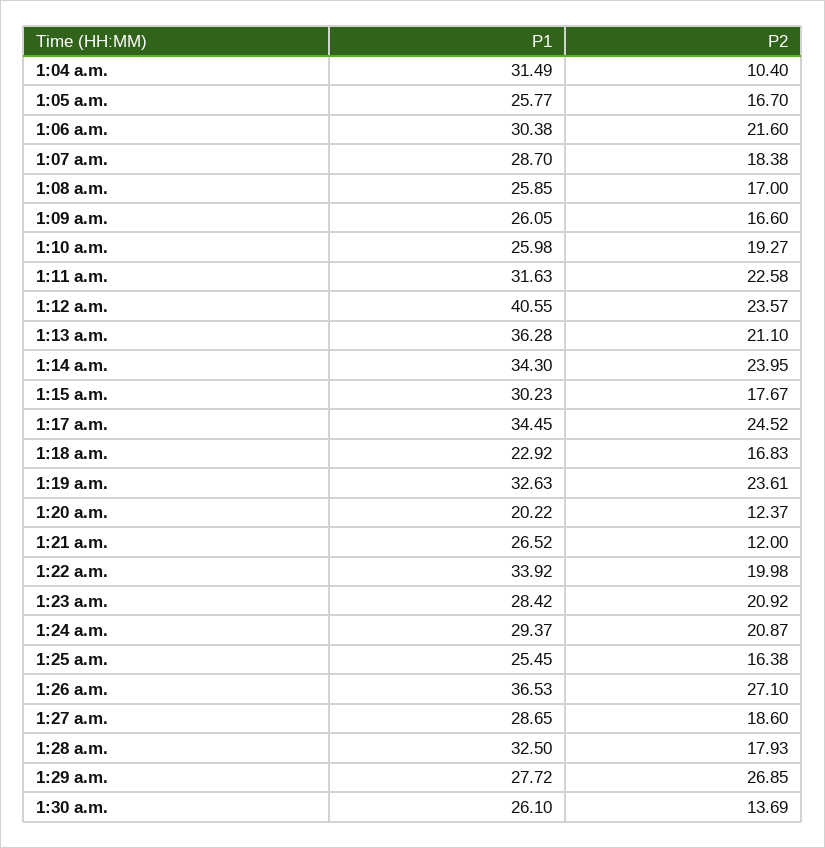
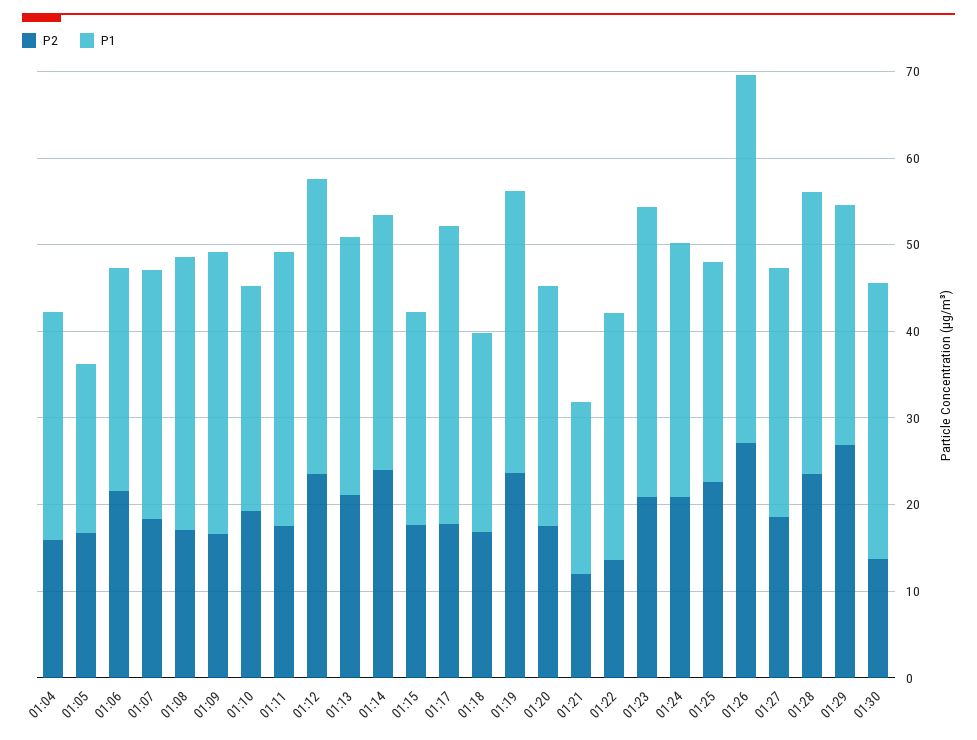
P1, 1:04 a.m.: 31.49 -> 26
P2, 1:04 a.m.: 10.4 -> 16
P1, 1:05 a.m.: 25.77 -> 20
P1, 1:06 a.m.: 30.38 -> 26
P1, 1:08 a.m.: 25.85 -> 32
P1, 1:09 a.m.: 26.05 -> 32
P2, 1:11 a.m.: 22.58 -> 18
P1, 1:12 a.m.: 40.55 -> 34
P1, 1:13 a.m.: 36.28 -> 30
P1, 1:14 a.m.: 34.3 -> 30
P1, 1:15 a.m.: 30.23 -> 24
P2, 1:17 a.m.: 24.52 -> 18
P1, 1:20 a.m.: 20.22 -> 28
P2, 1:20 a.m.: 12.37 -> 18
P1, 1:21 a.m.: 26.52 -> 20
P1, 1:22 a.m.: 33.92 -> 28
P2, 1:22 a.m.: 19.98 -> 14
P1, 1:23 a.m.: 28.42 -> 34
P2, 1:25 a.m.: 16.38 -> 22
P1, 1:26 a.m.: 36.53 -> 42
P2, 1:28 a.m.: 17.93 -> 24
P1, 1:30 a.m.: 26.1 -> 32

